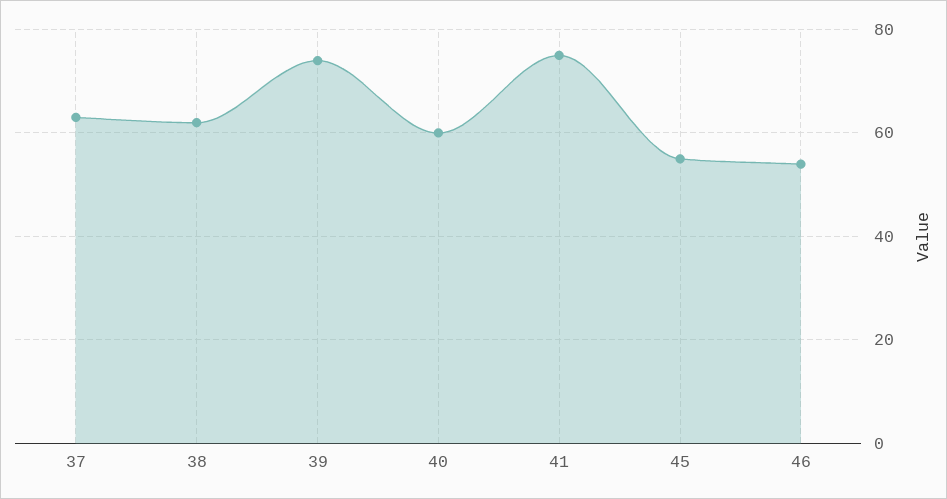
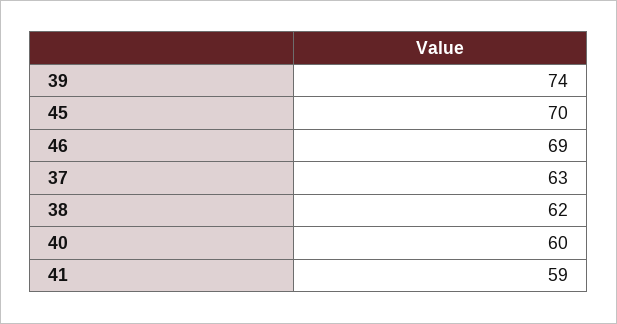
41: 75 -> 59
45: 55 -> 70
46: 55 -> 69

